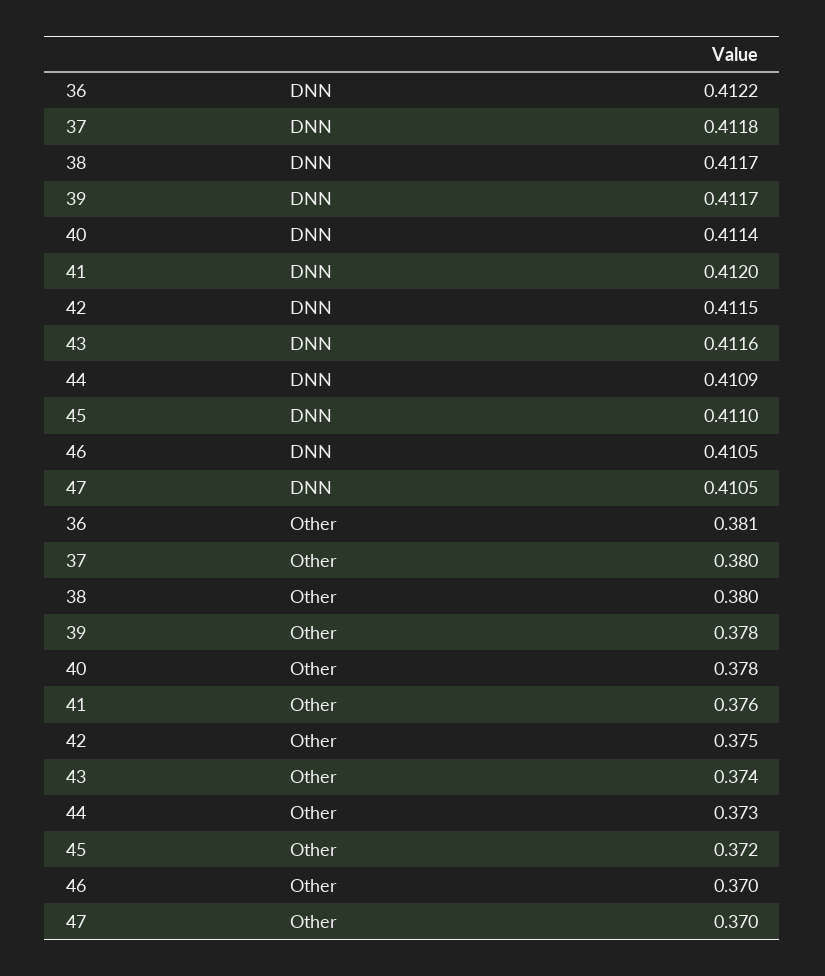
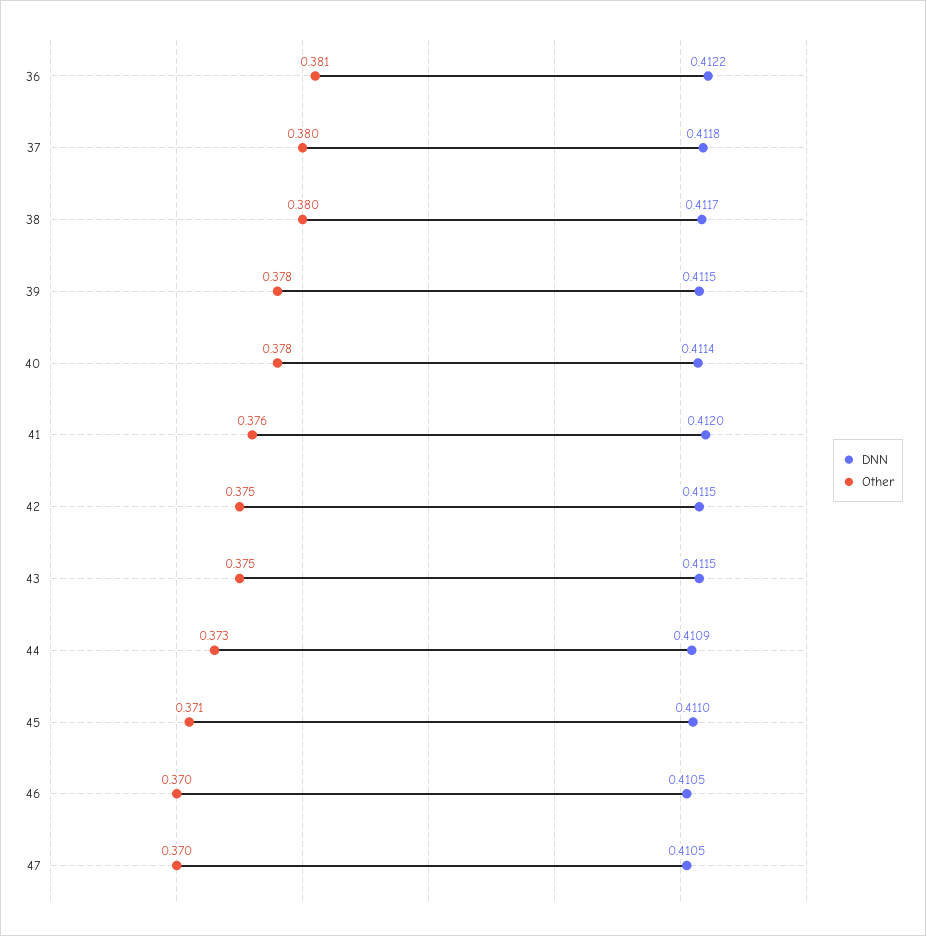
DNN, 39: 0.4117 -> 0.4115
DNN, 43: 0.4116 -> 0.4115
Other, 43: 0.374 -> 0.375
Other, 45: 0.372 -> 0.371

